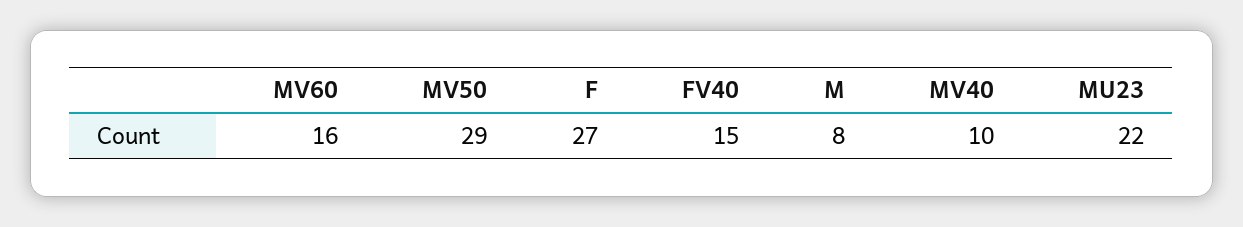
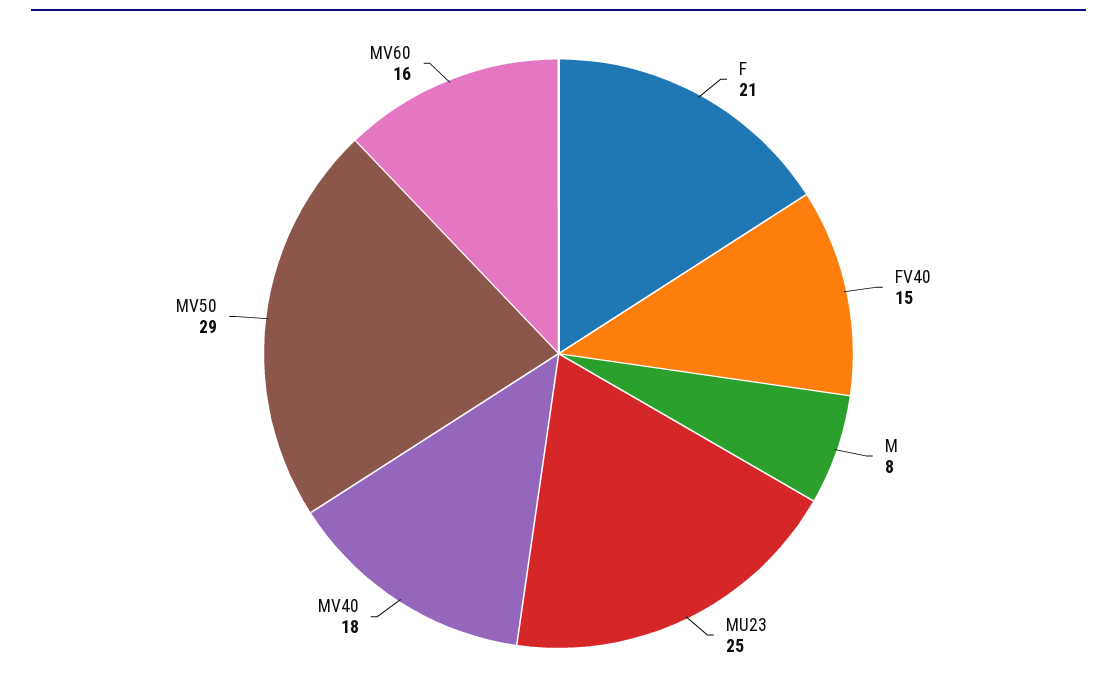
F: 27 -> 21
MV40: 10 -> 18
MU23: 22 -> 25

